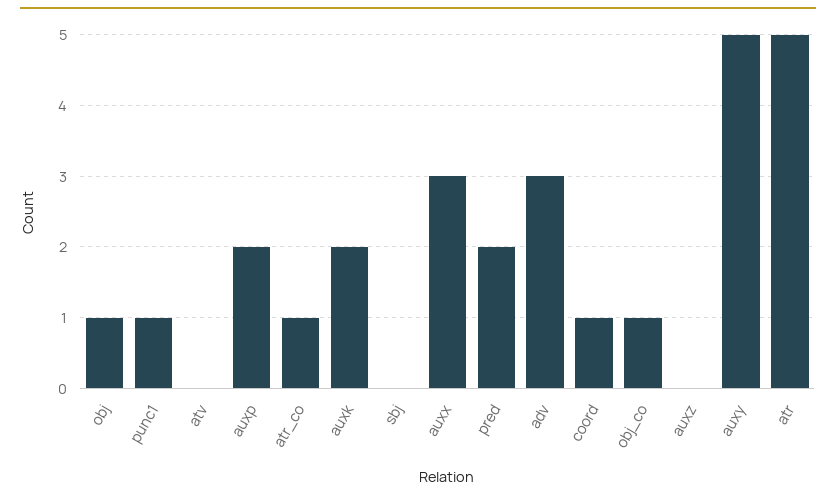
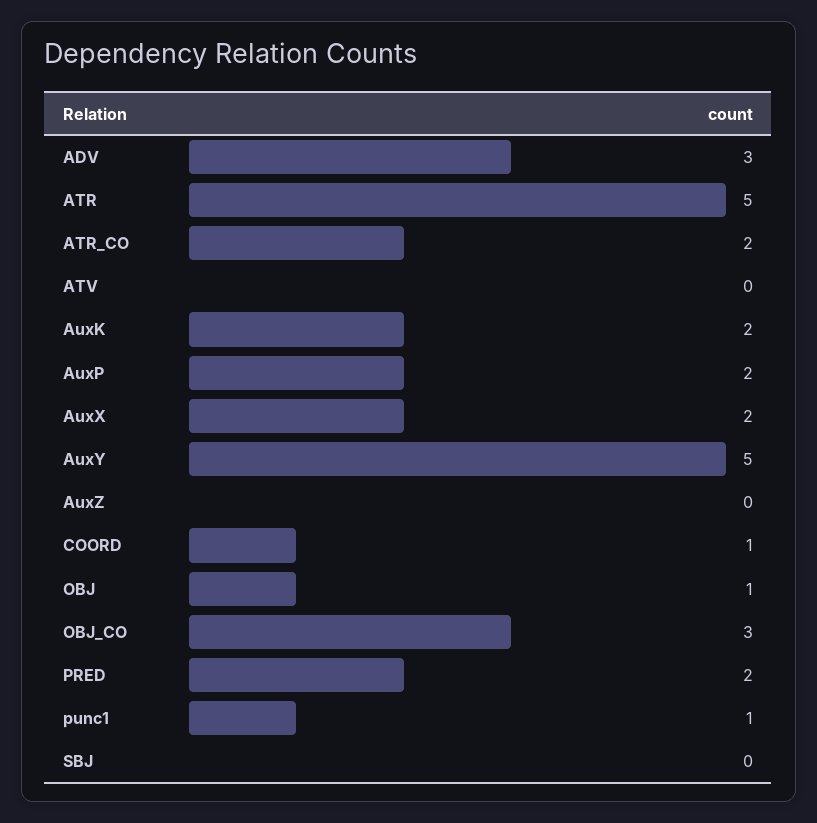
atr_co: 1 -> 2
auxx: 3 -> 2
obj_co: 1 -> 3

